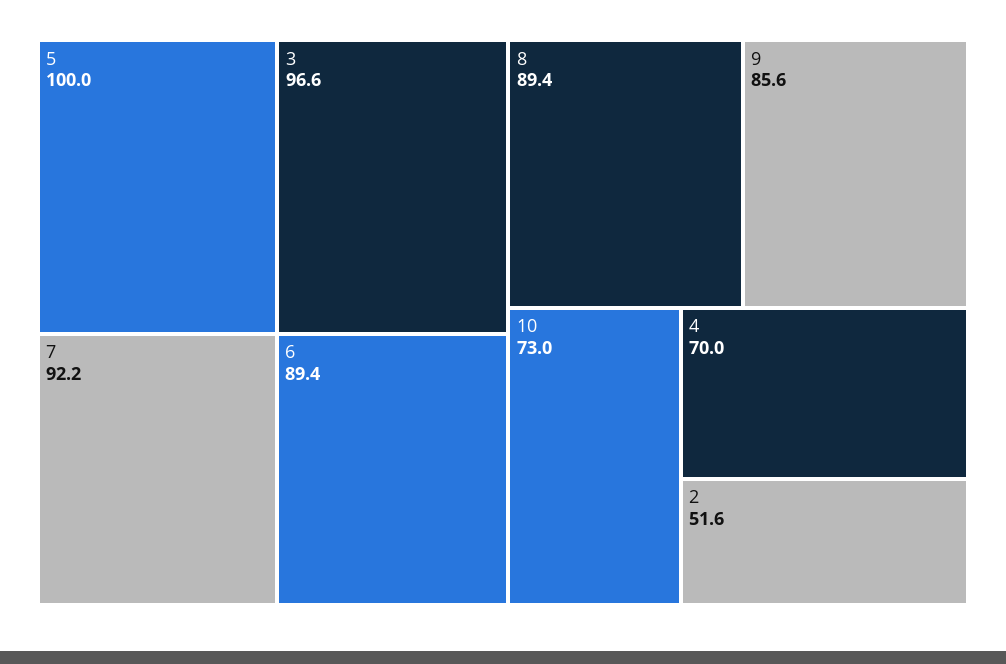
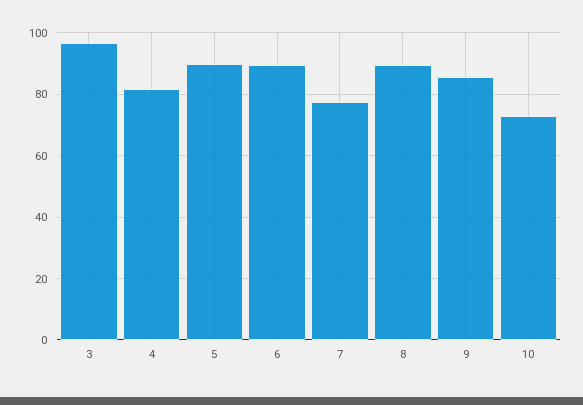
5: 100 -> 90
7: 92.2 -> 78
4: 70 -> 82
2: 51.6 -> none

